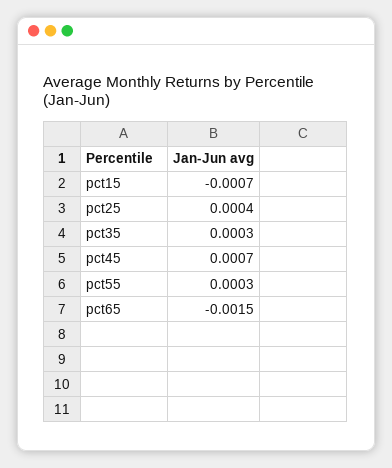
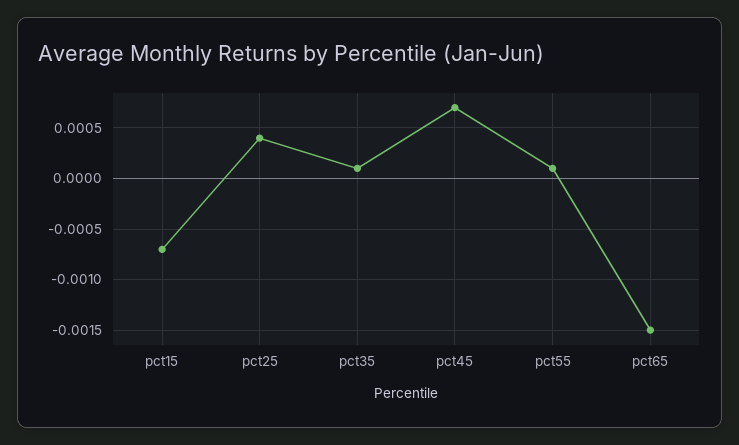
pct35: 0.0003 -> 0.0001
pct55: 0.0003 -> 0.0001

